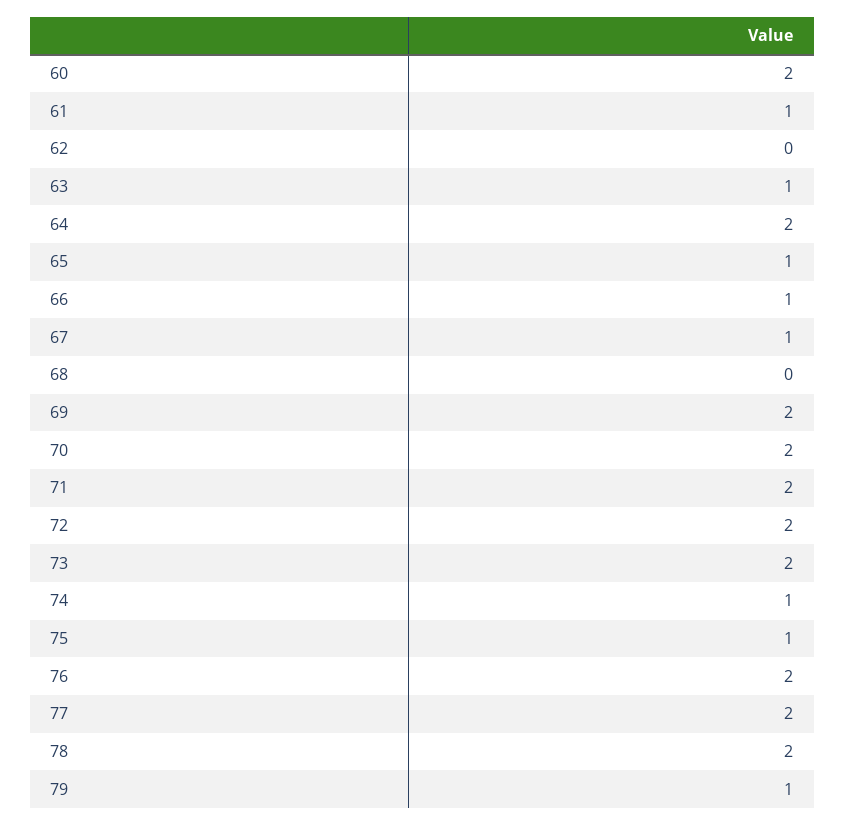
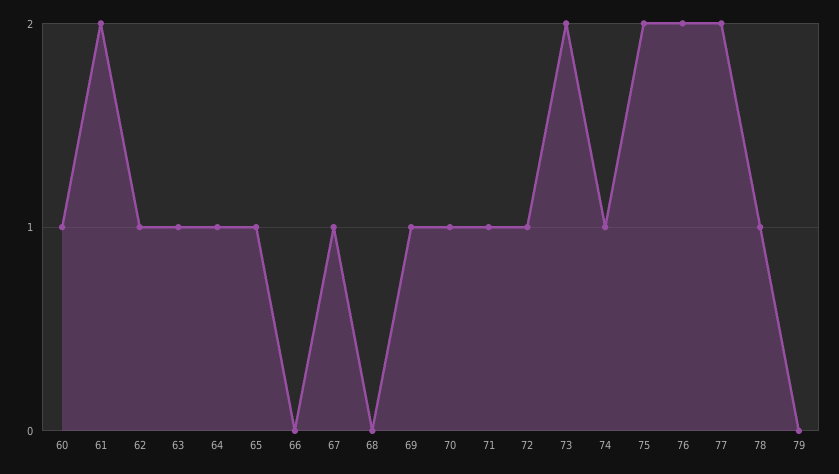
60: 2 -> 1
61: 1 -> 2
62: 0 -> 1
64: 2 -> 1
66: 1 -> 0
69: 2 -> 1
70: 2 -> 1
71: 2 -> 1
72: 2 -> 1
75: 1 -> 2
78: 2 -> 1
79: 1 -> 0

